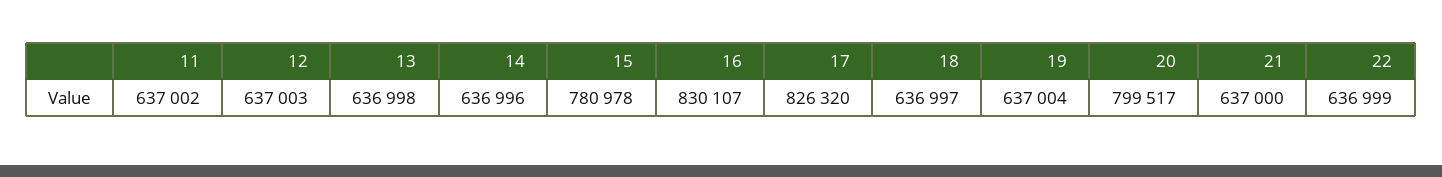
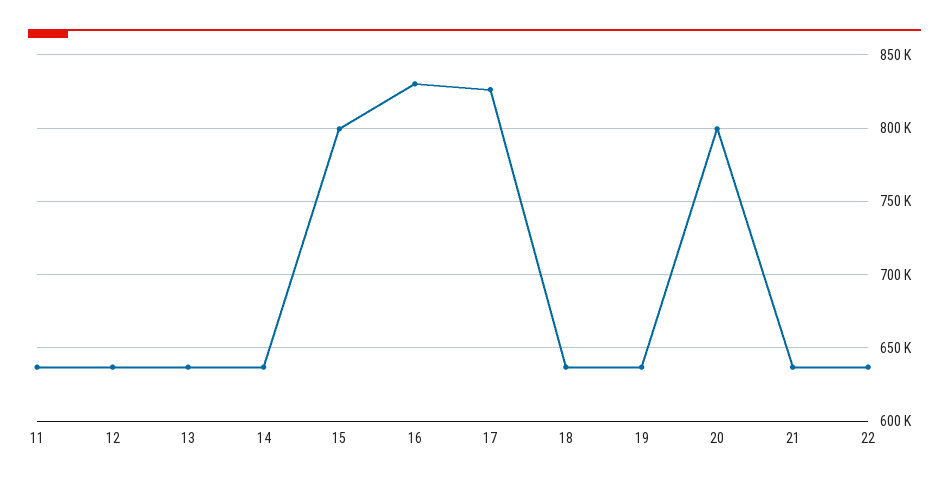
15: 780978 -> 800000

